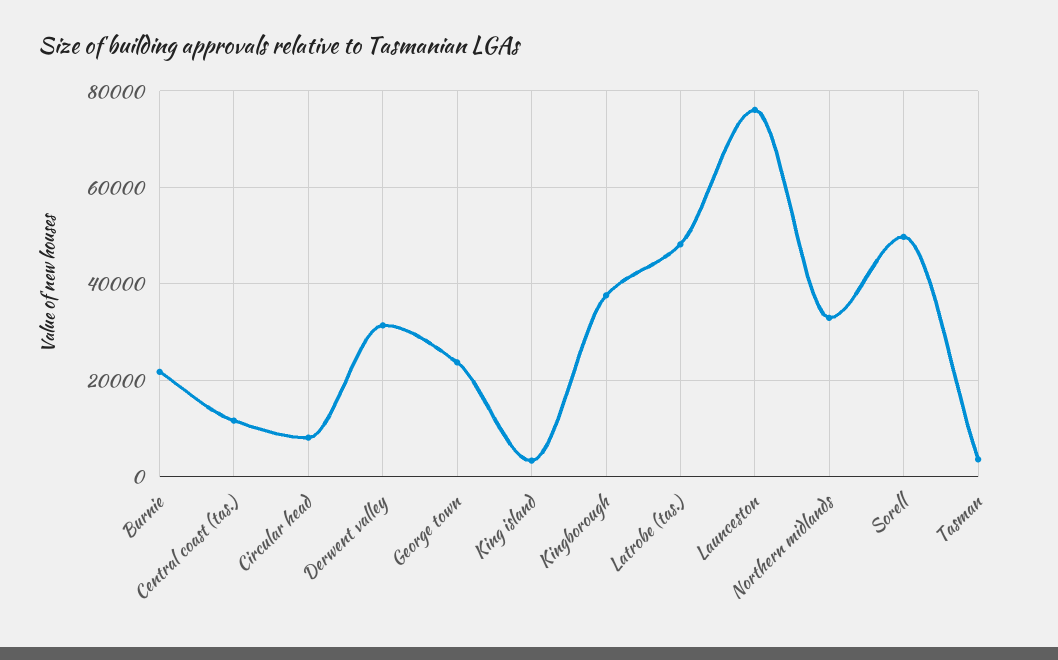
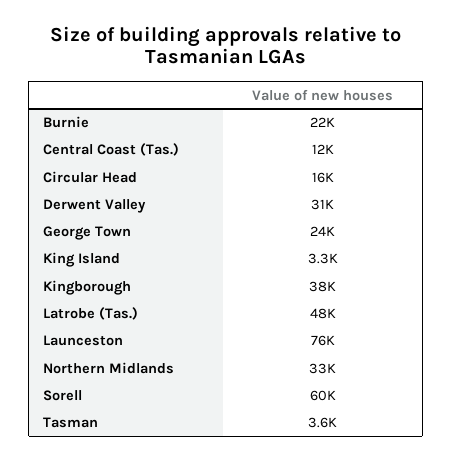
Circular head: 8000 -> 16000
Sorell: 50000 -> 60000

